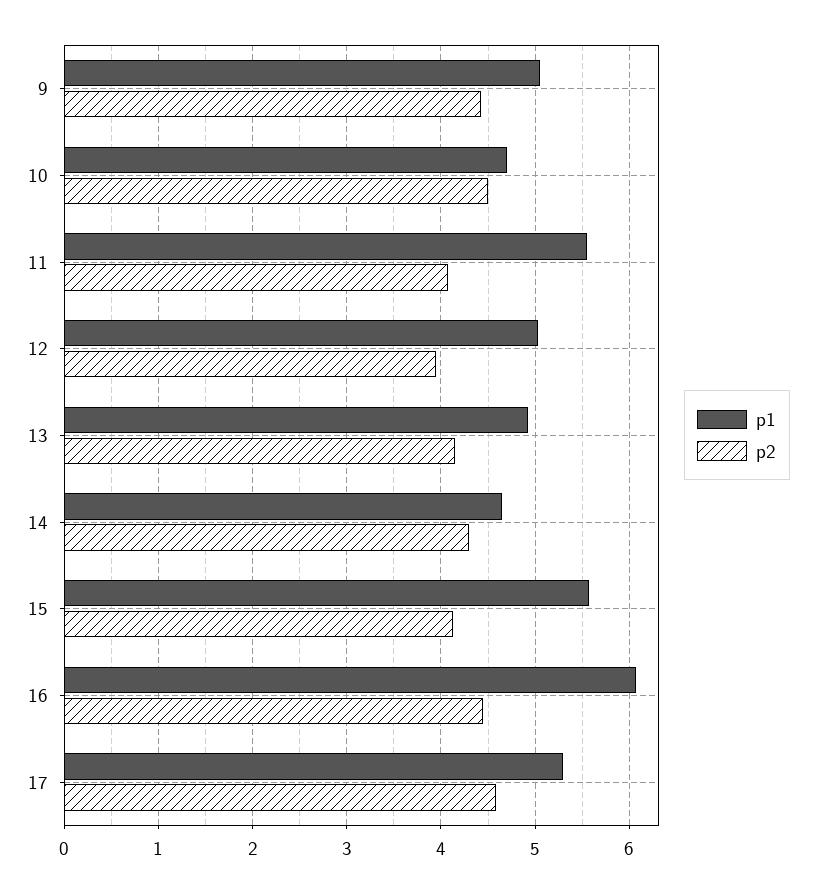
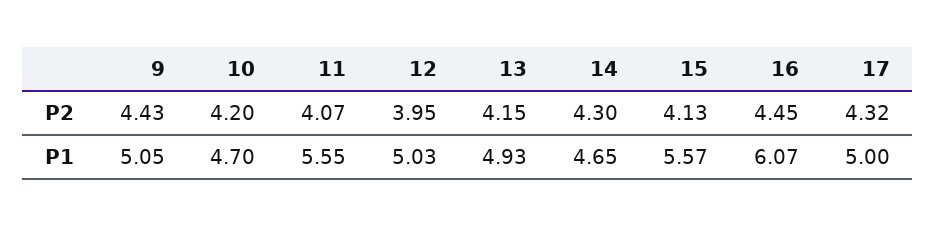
p2, 10: 4.5 -> 4.2
p1, 17: 5.3 -> 5
p2, 17: 4.6 -> 4.32

